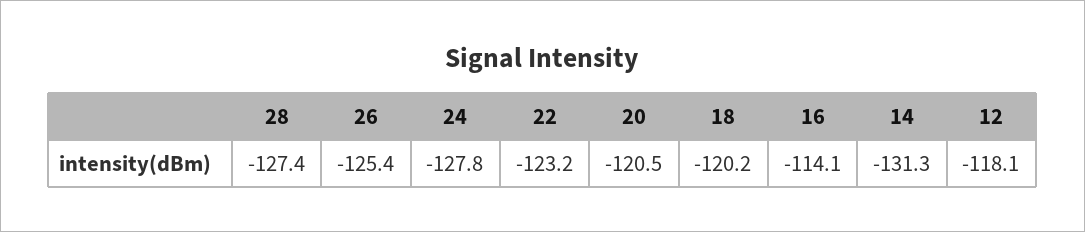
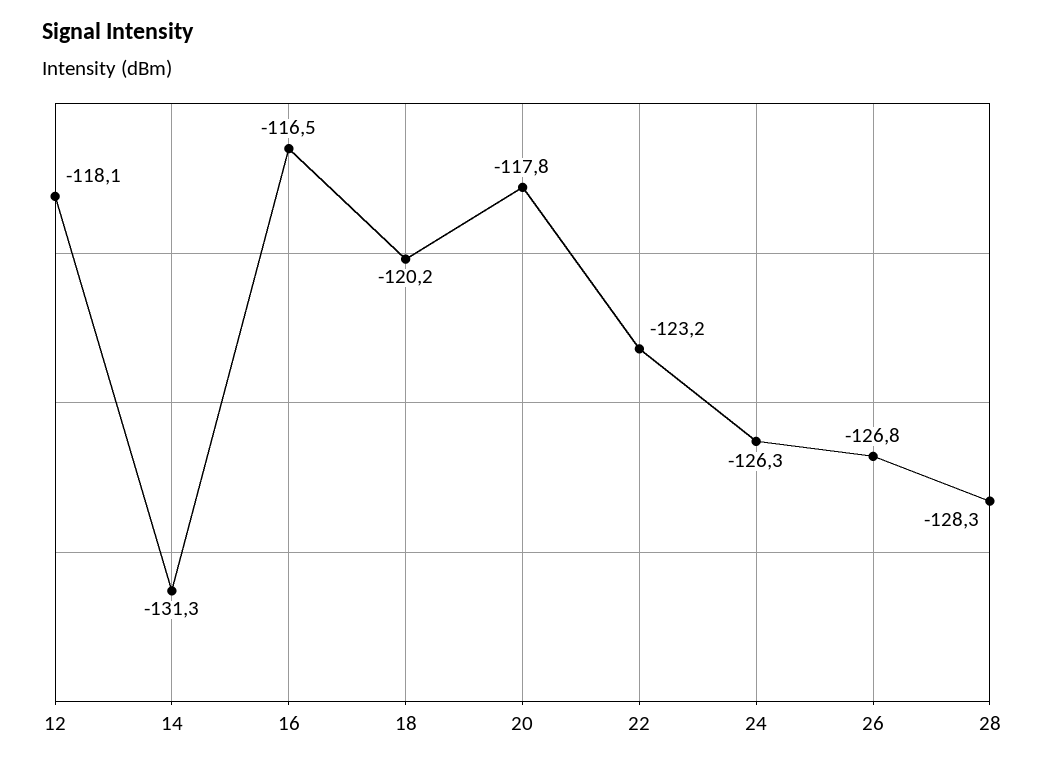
28: -127.4 -> -128.3
26: -125.4 -> -126.8
24: -127.8 -> -126.3
20: -120.5 -> -117.8
16: -114.1 -> -116.5

